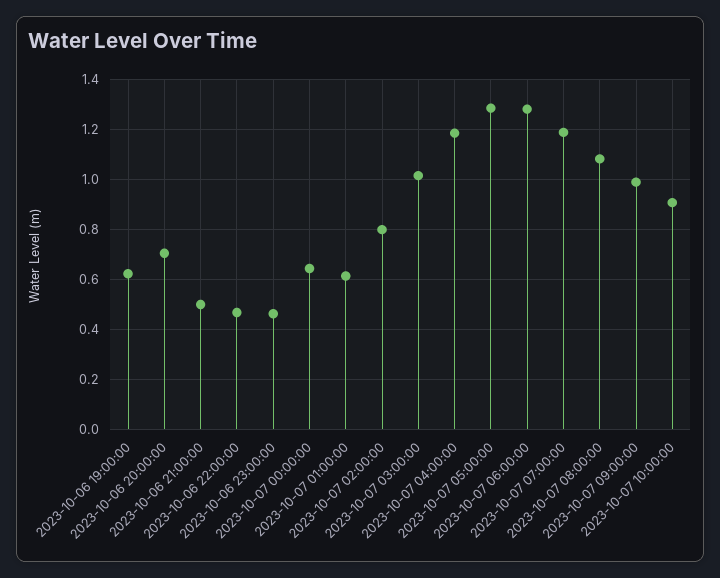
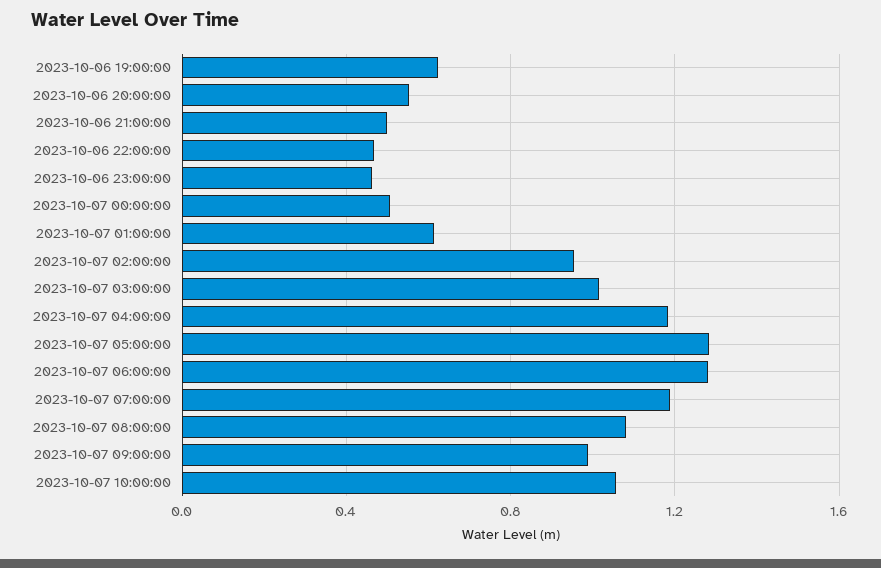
2023-10-06 20:00:00: 0.7 -> 0.55
2023-10-07 00:00:00: 0.65 -> 0.5
2023-10-07 02:00:00: 0.8 -> 0.95
2023-10-07 10:00:00: 0.9 -> 1.05

